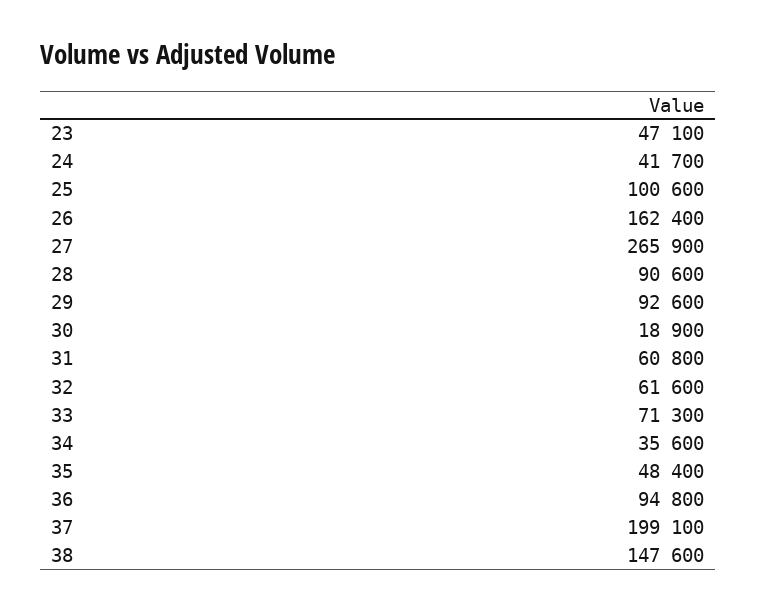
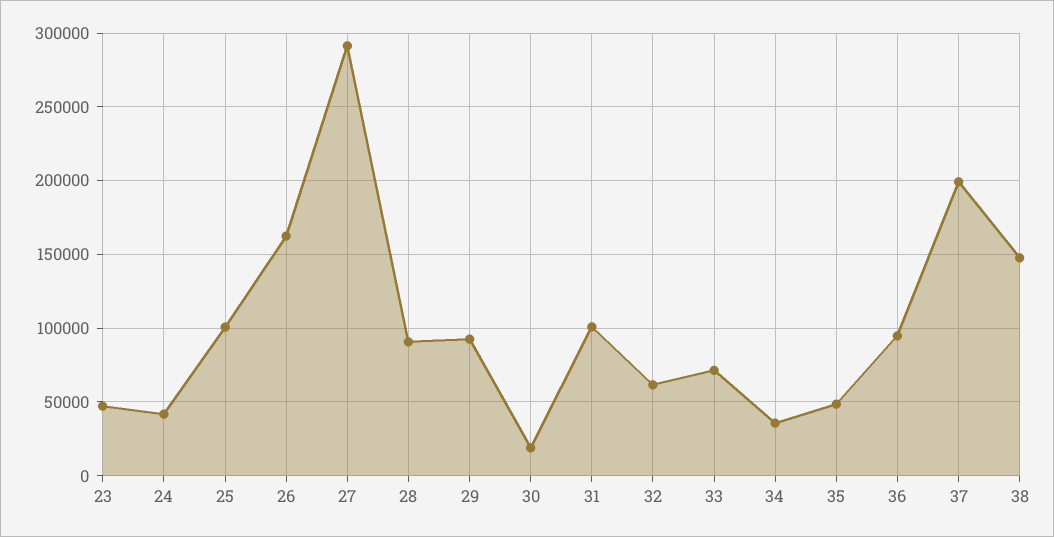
27: 265900 -> 290000
31: 60800 -> 100000

